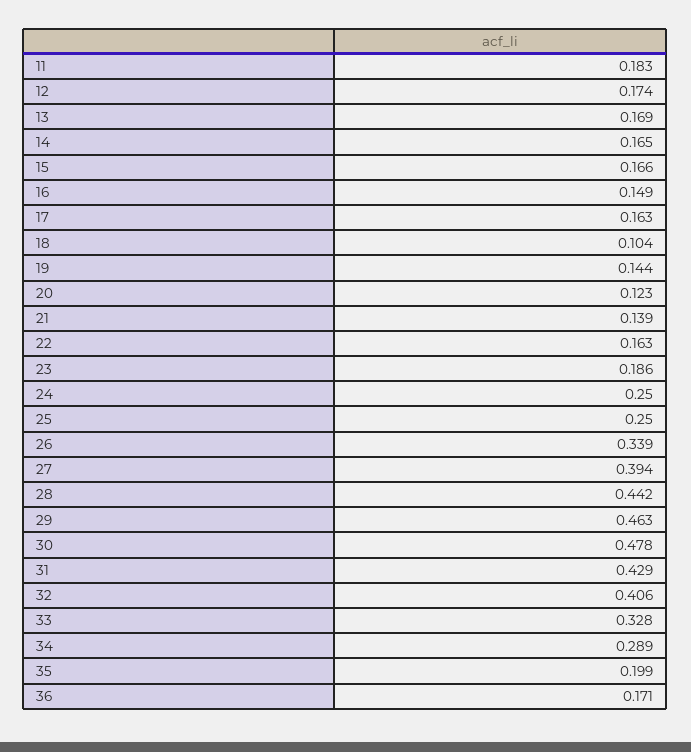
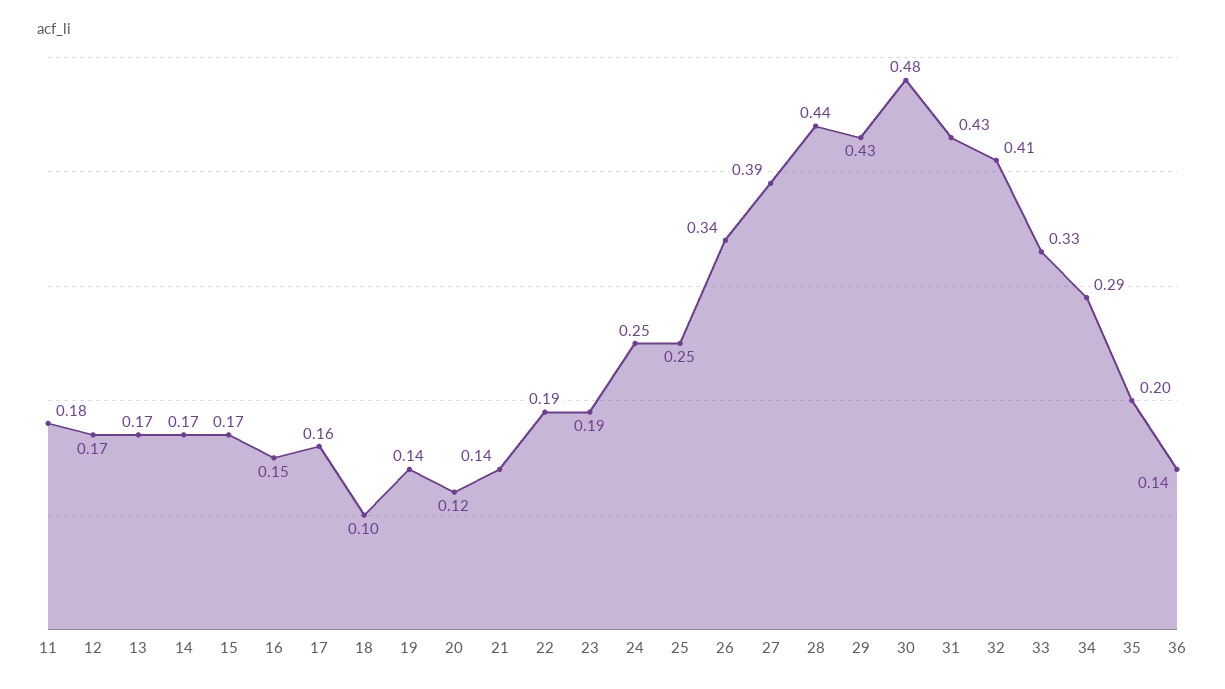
22: 0.163 -> 0.19
29: 0.463 -> 0.43
36: 0.171 -> 0.14

